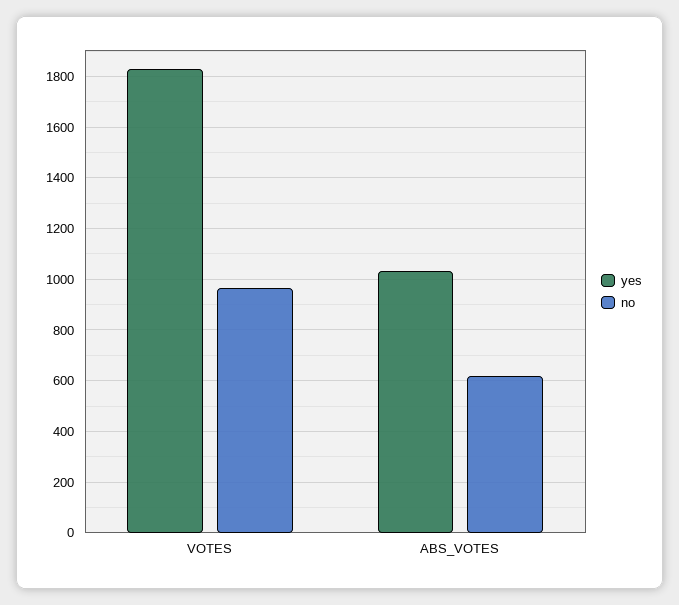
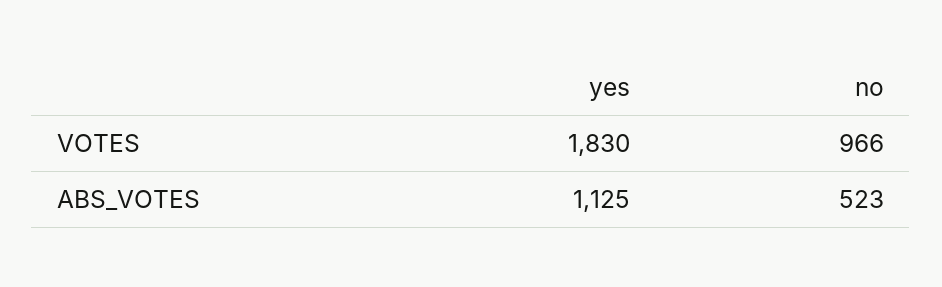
yes, ABS_VOTES: 1025 -> 1125
no, ABS_VOTES: 625 -> 523

